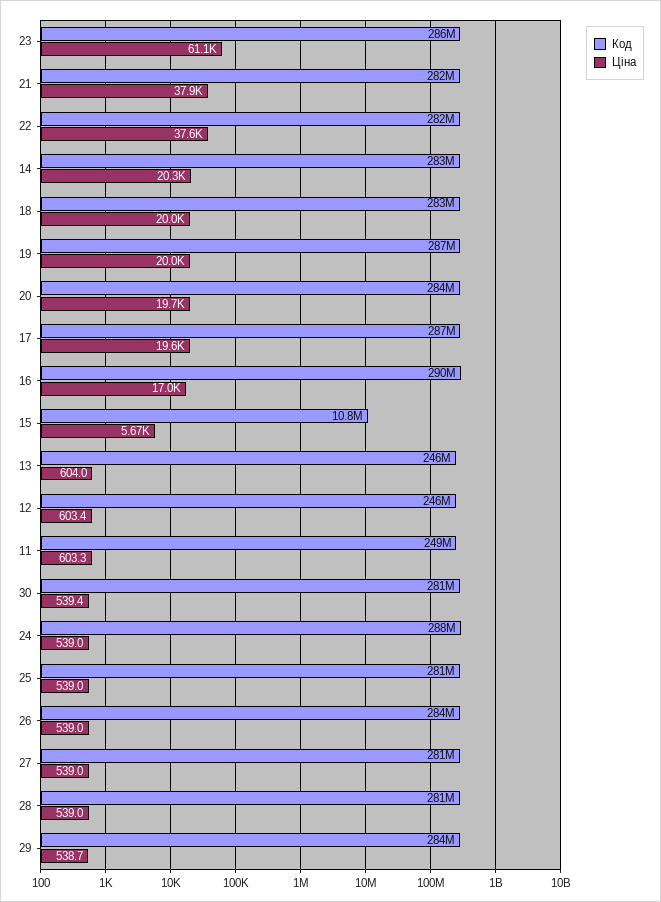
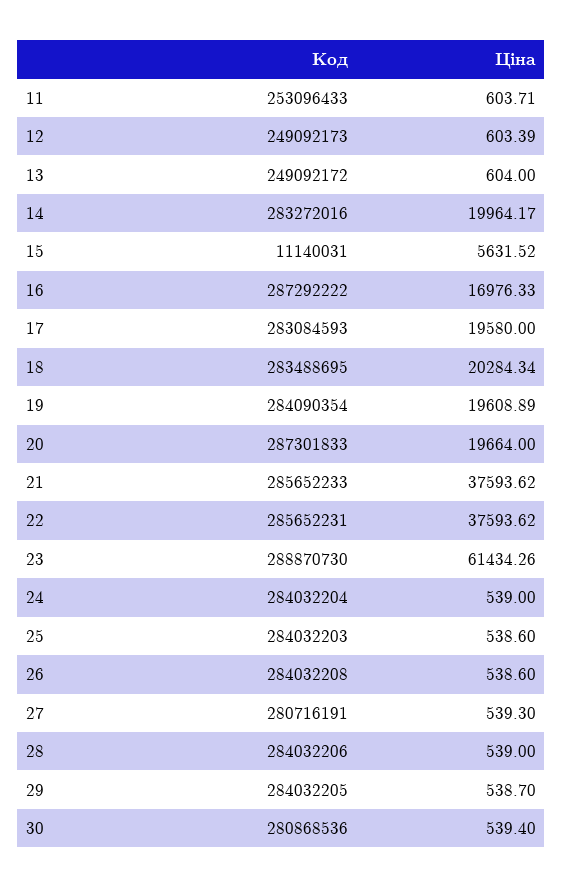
Код, 23: 286000000 -> 288870730
Ціна, 23: 61100 -> 61434.26
Код, 21: 282000000 -> 285652233
Ціна, 21: 37900 -> 37593.62
Код, 22: 282000000 -> 285652231
Ціна, 14: 20300 -> 19964.17
Ціна, 18: 20000 -> 20284.34
Код, 19: 287000000 -> 284090354
Ціна, 19: 20000 -> 19608.89
Код, 20: 284000000 -> 287301833
Код, 17: 287000000 -> 283084593
Код, 16: 290000000 -> 287292222
Код, 15: 10800000 -> 11140031
Ціна, 15: 5670 -> 5631.52
Код, 13: 246000000 -> 249092172
Код, 12: 246000000 -> 249092173
Код, 11: 249000000 -> 253096433
Ціна, 11: 603.3 -> 603.71
Код, 24: 288000000 -> 284032204
Код, 25: 281000000 -> 284032203
Ціна, 25: 539 -> 538.6
Ціна, 26: 539 -> 538.6
Ціна, 27: 539 -> 539.3
Код, 28: 281000000 -> 284032206

